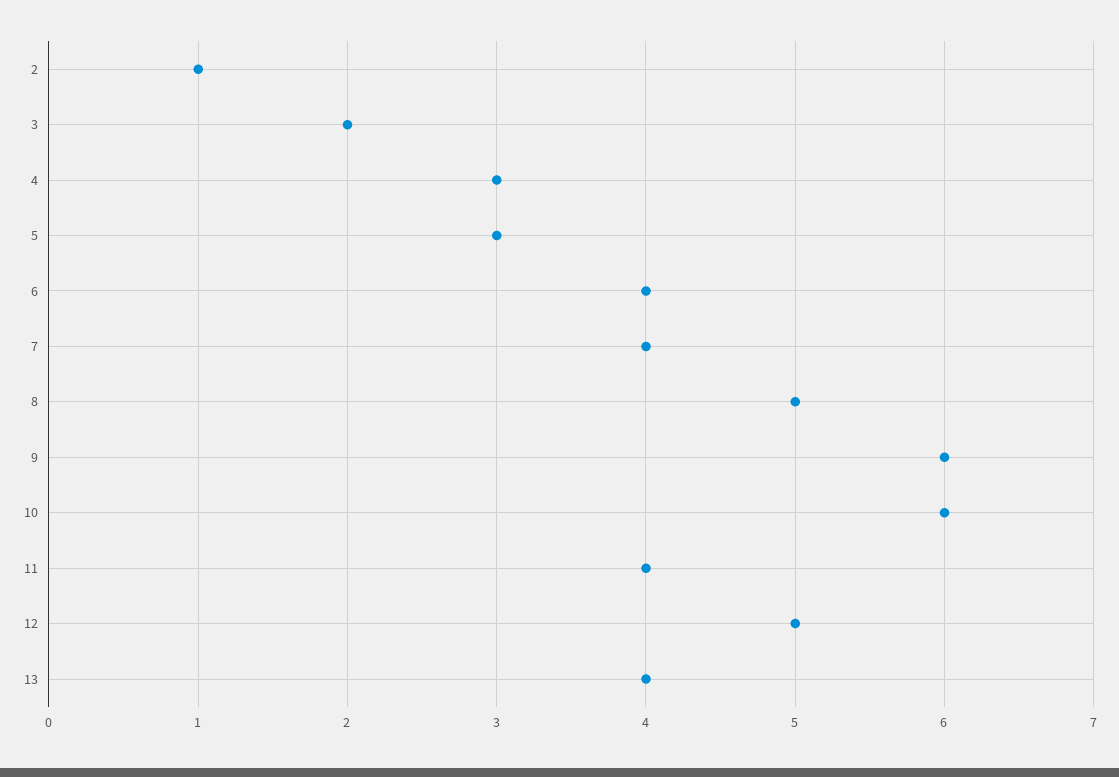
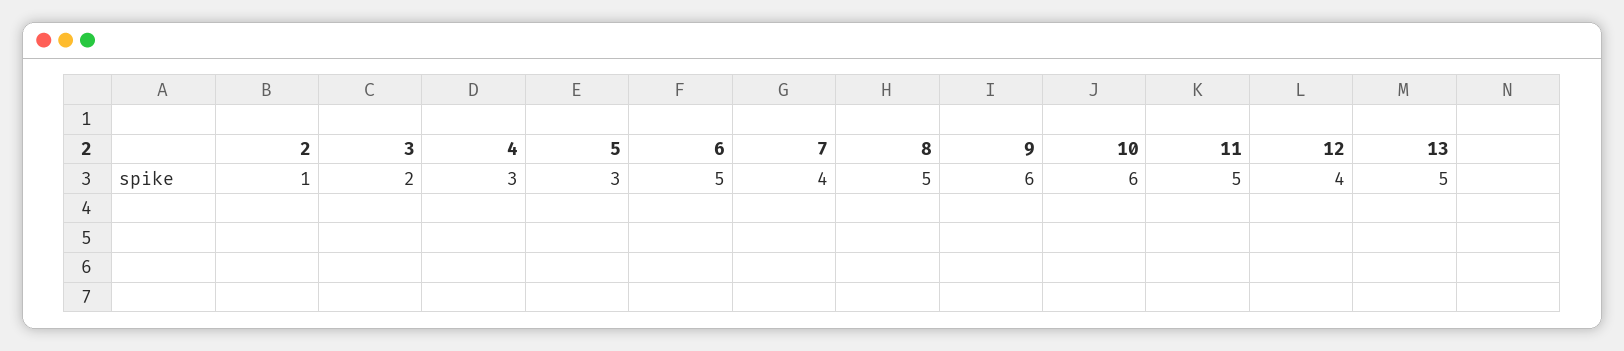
6: 4 -> 5
11: 4 -> 5
12: 5 -> 4
13: 4 -> 5

